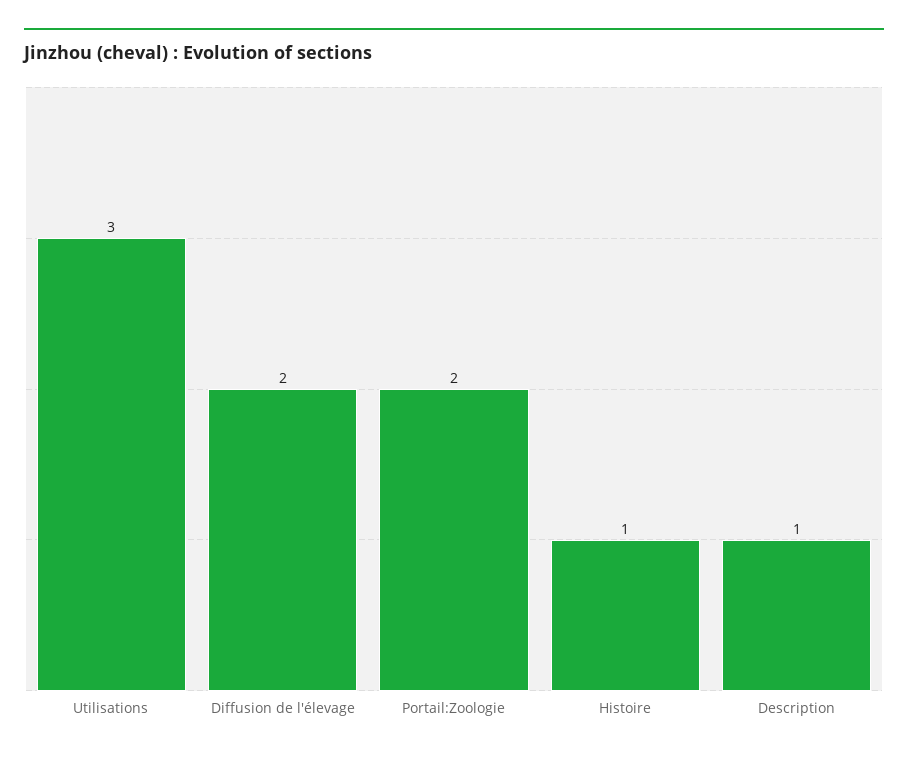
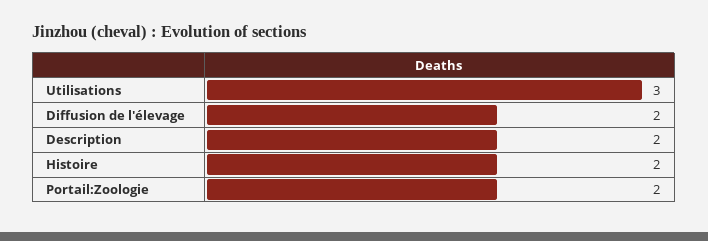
Histoire: 1 -> 2
Description: 1 -> 2

